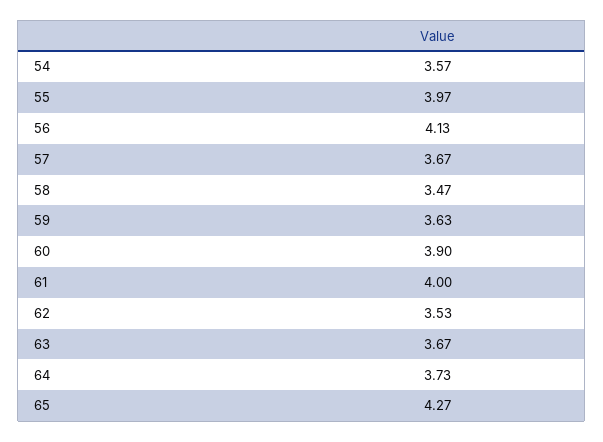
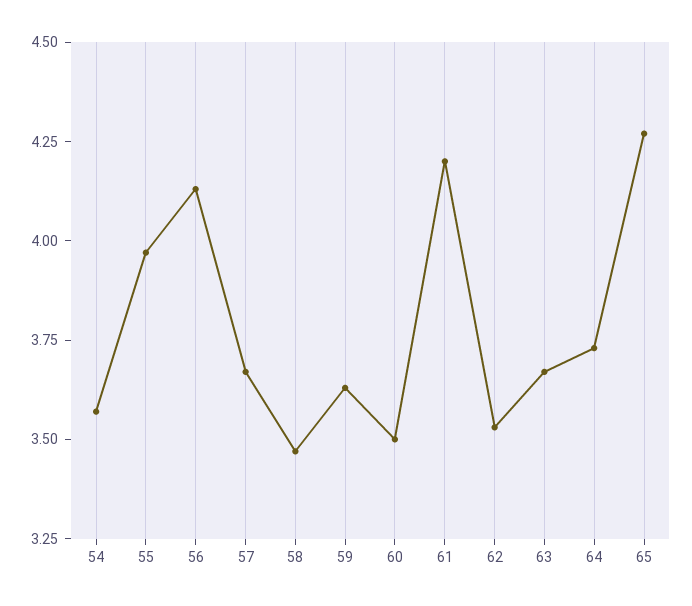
60: 3.9 -> 3.5
61: 4 -> 4.2

